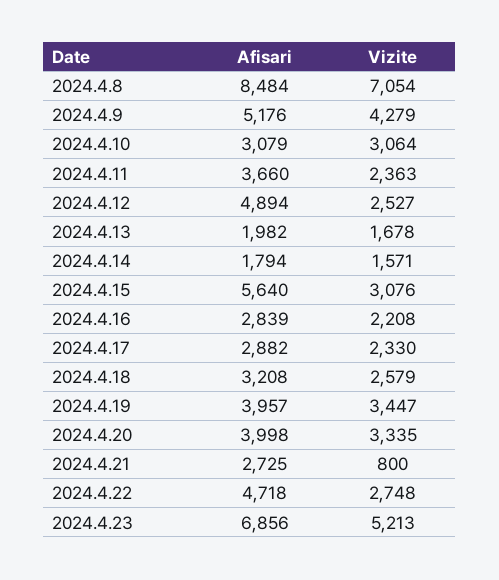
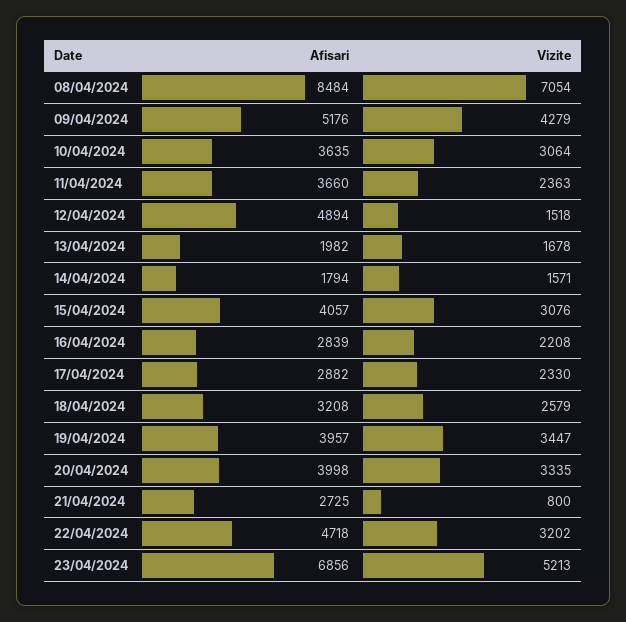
Afisari, 2024.4.10: 3079 -> 3635
Vizite, 2024.4.12: 2527 -> 1518
Afisari, 2024.4.15: 5640 -> 4057
Vizite, 2024.4.22: 2748 -> 3202

